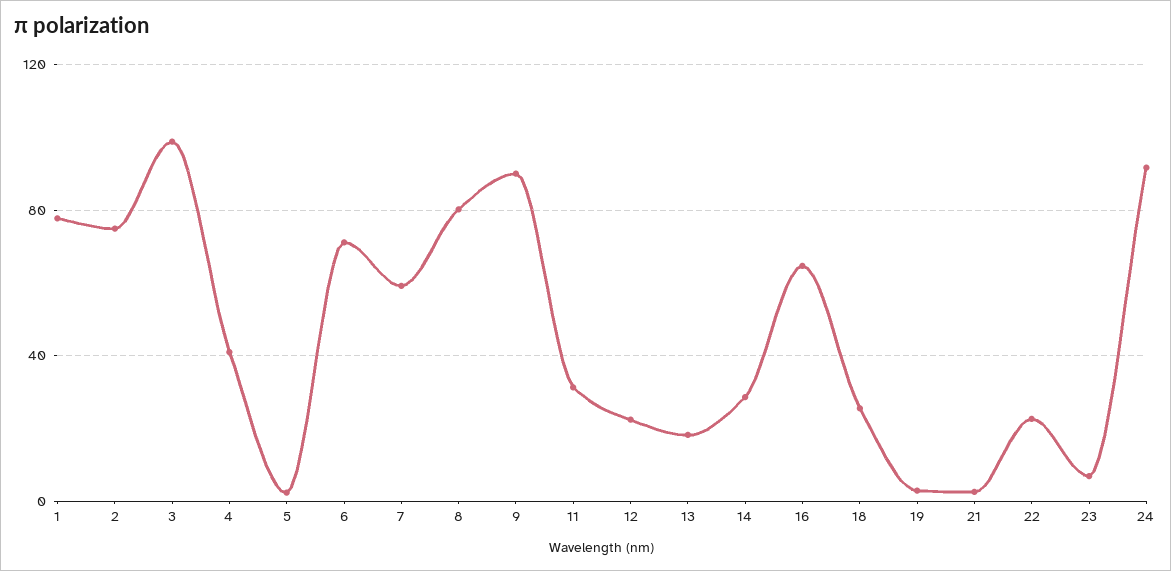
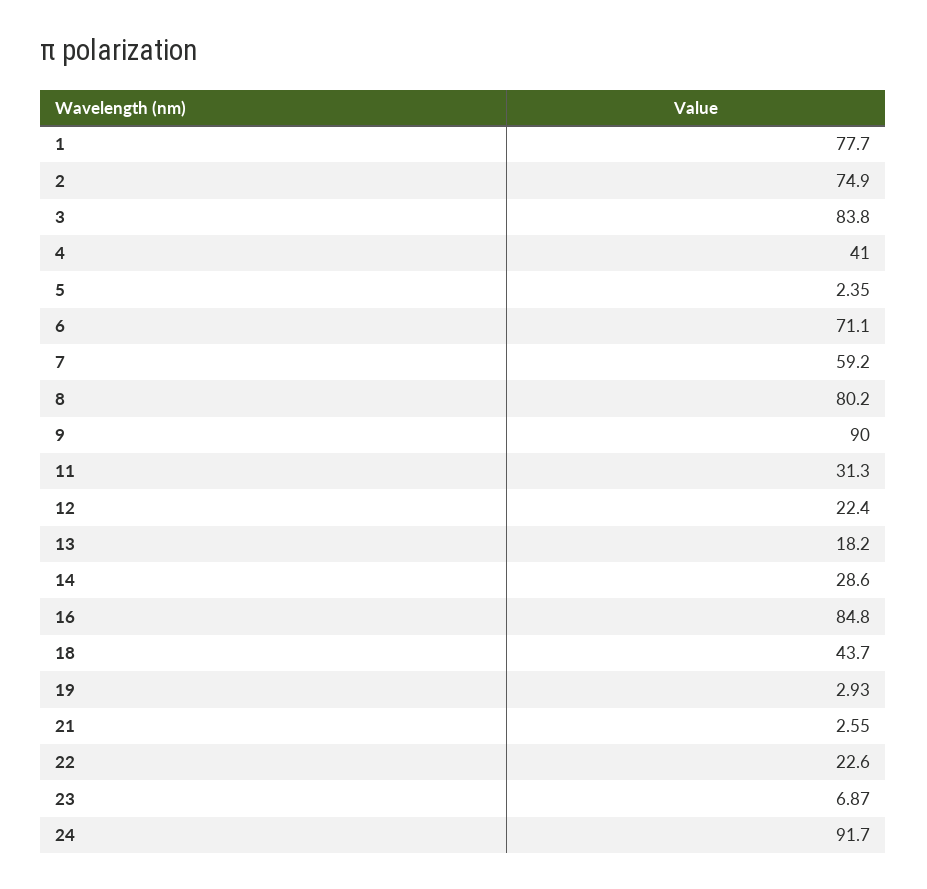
3: 100 -> 83.8
16: 65 -> 84.8
18: 25 -> 43.7

